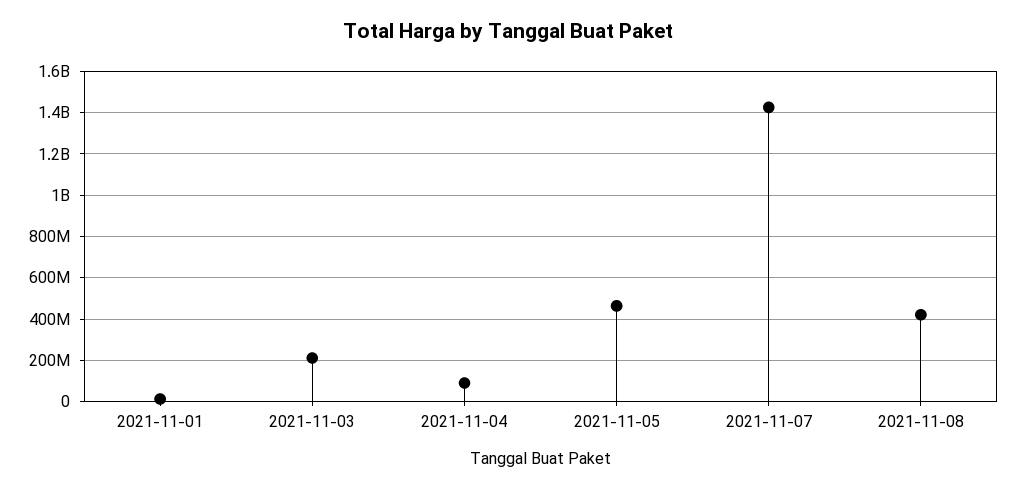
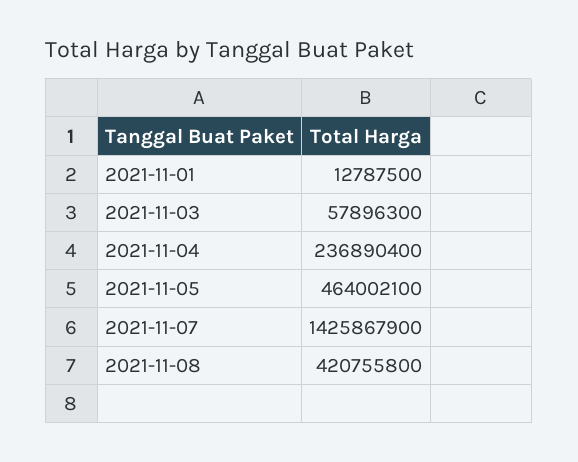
2021-11-03: 200000000 -> 57896300
2021-11-04: 100000000 -> 236890400

